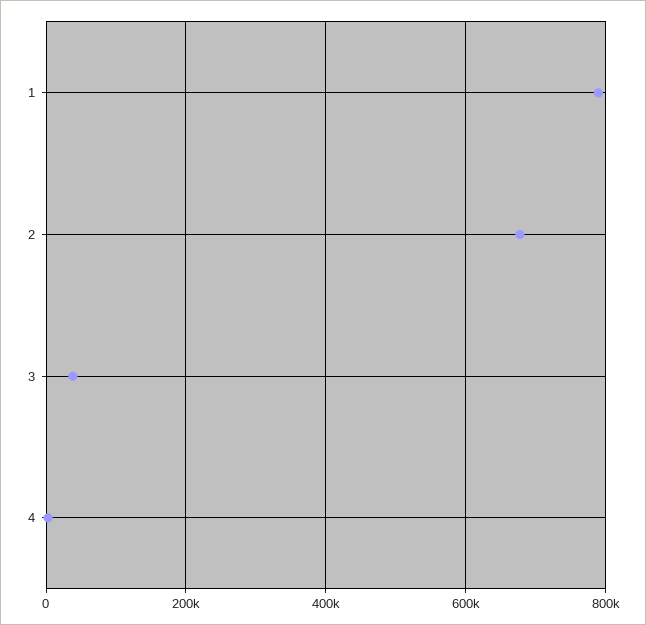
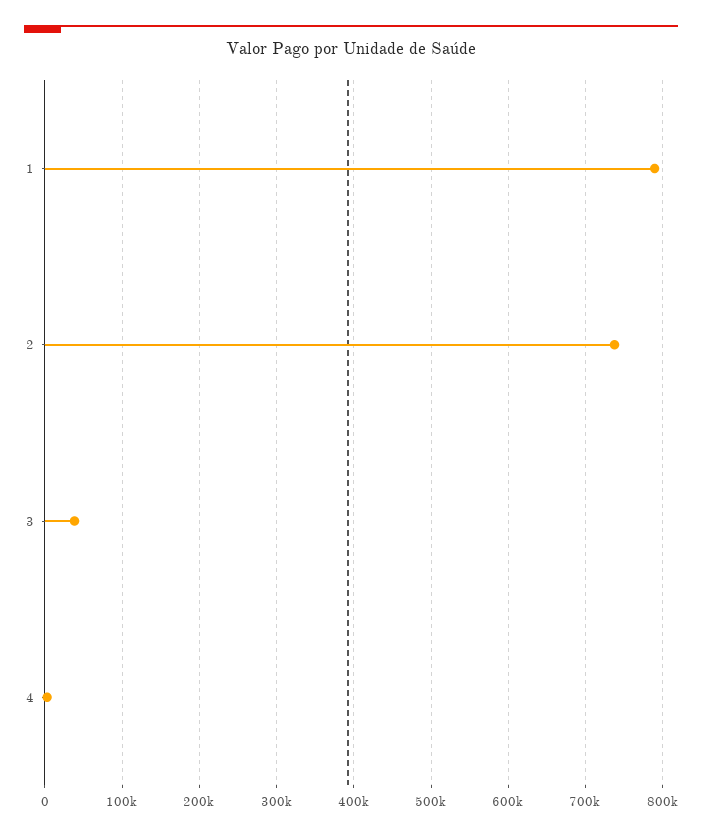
2: 680000 -> 740000

